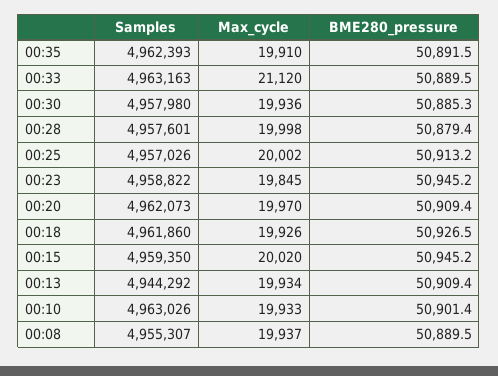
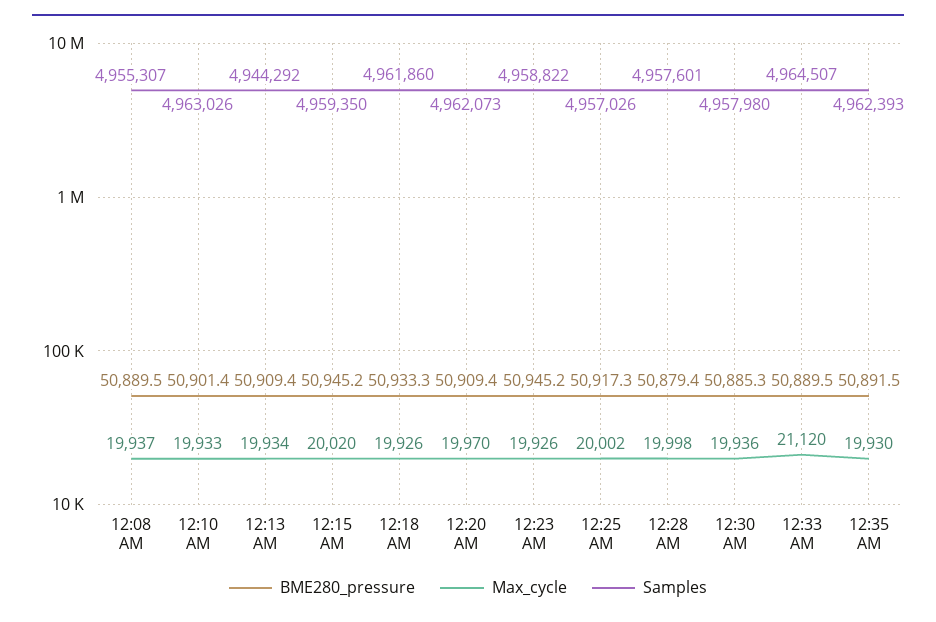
Max_cycle, 00:35: 19910 -> 19930
Samples, 00:33: 4963163 -> 4964507
BME280_pressure, 00:25: 50913.2 -> 50917.3
Max_cycle, 00:23: 19845 -> 19926
BME280_pressure, 00:18: 50926.5 -> 50933.3

